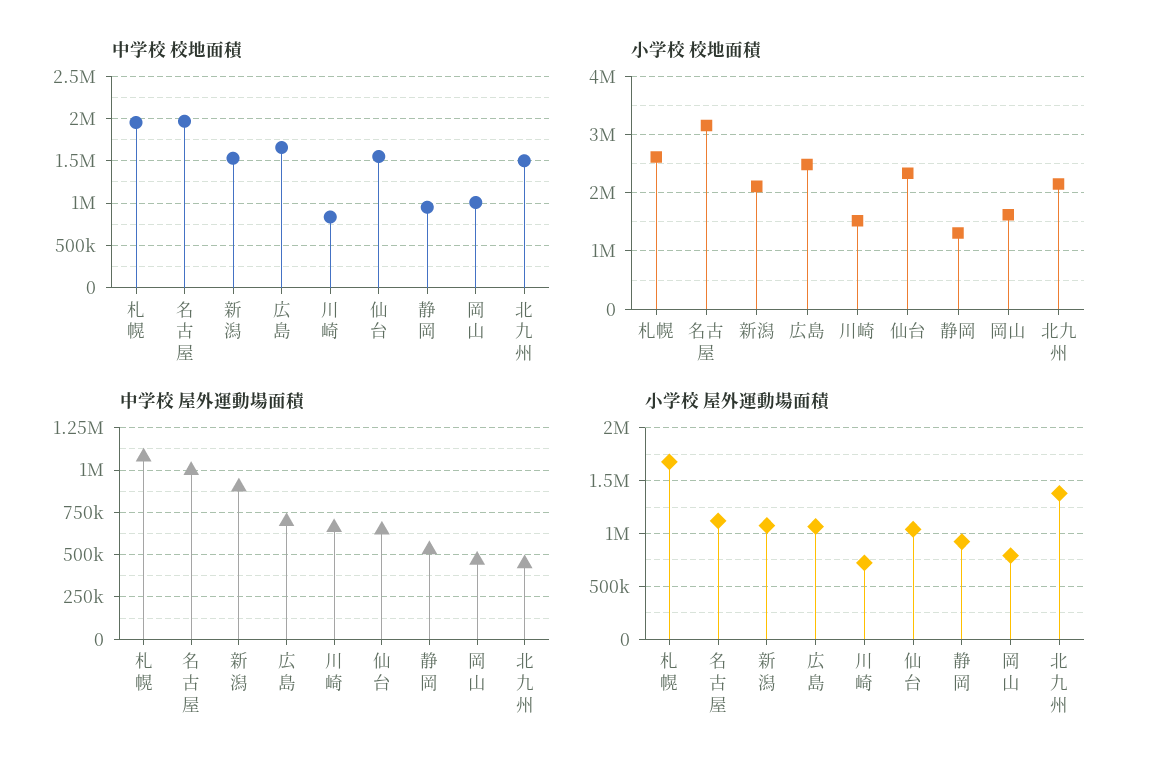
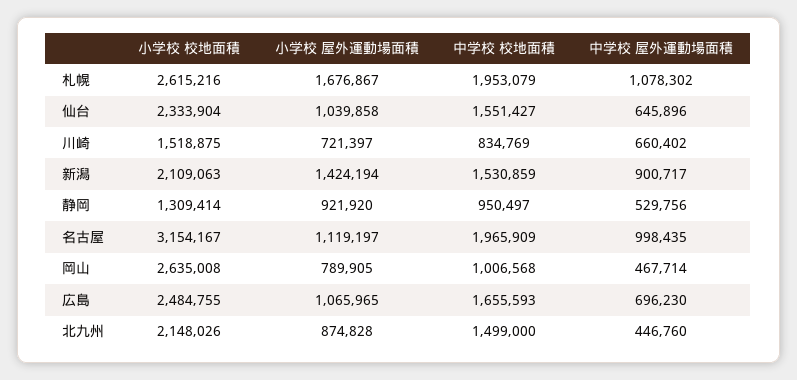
小学校 校地面積, 岡山: 1600000 -> 2635008
小学校 屋外運動場面積, 新潟: 1100000 -> 1424194
小学校 屋外運動場面積, 北九州: 1400000 -> 874828

